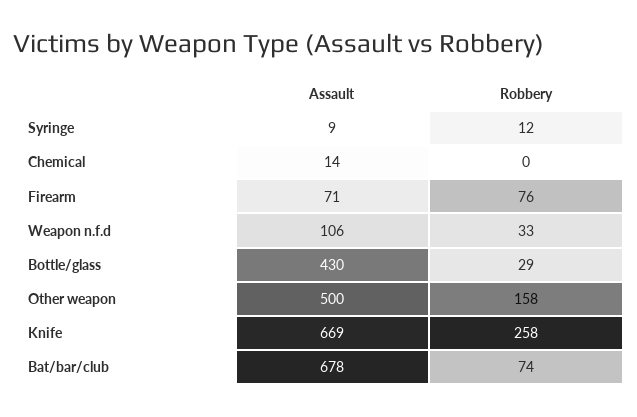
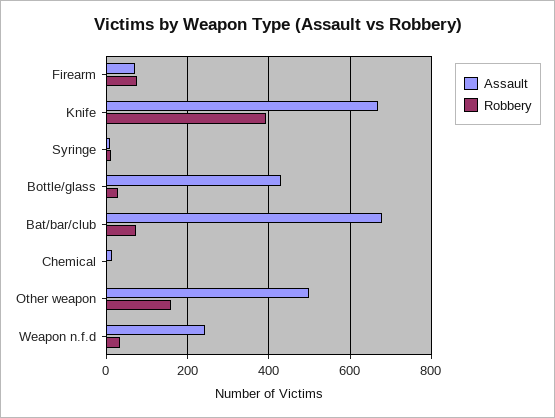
Assault, Weapon n.f.d: 106 -> 240
Robbery, Knife: 258 -> 400

